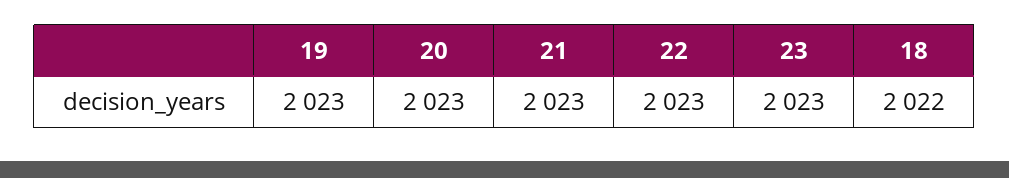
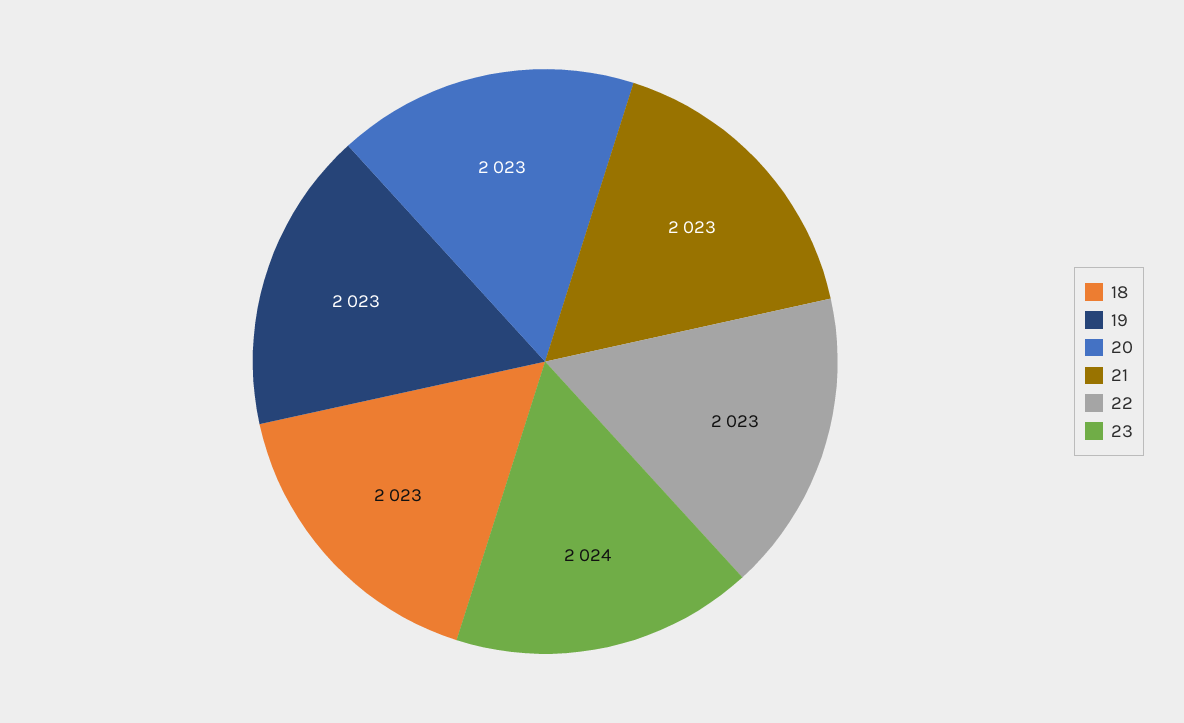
23: 2023 -> 2024
18: 2022 -> 2023

